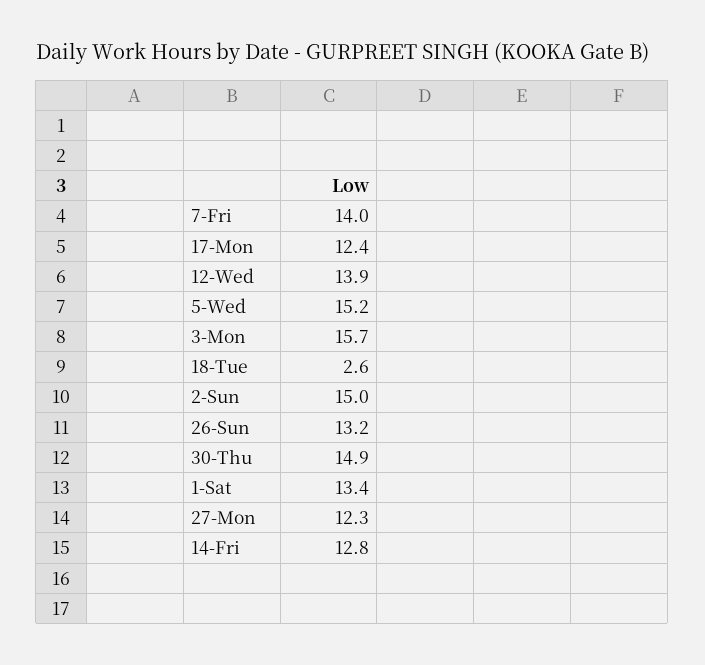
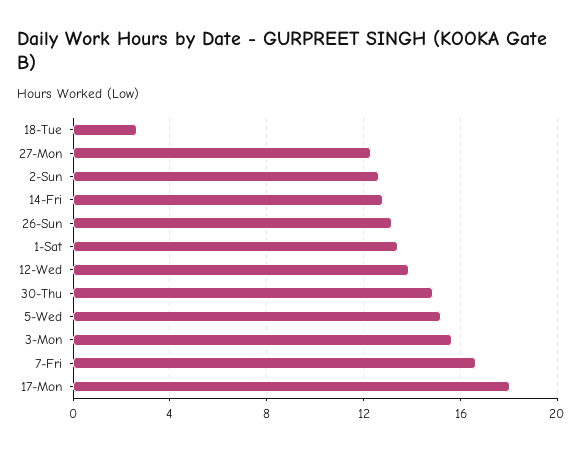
7-Fri: 14 -> 16.5
17-Mon: 12.4 -> 18
2-Sun: 15 -> 12.5

